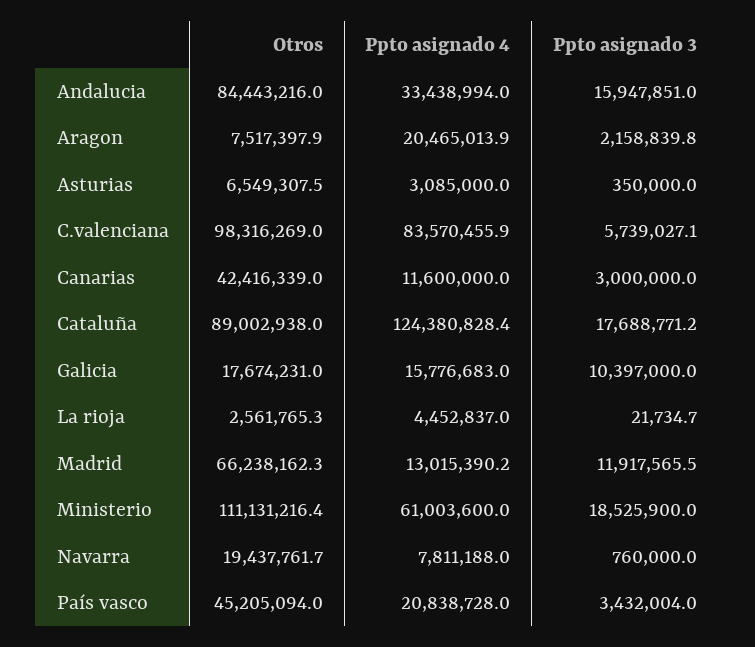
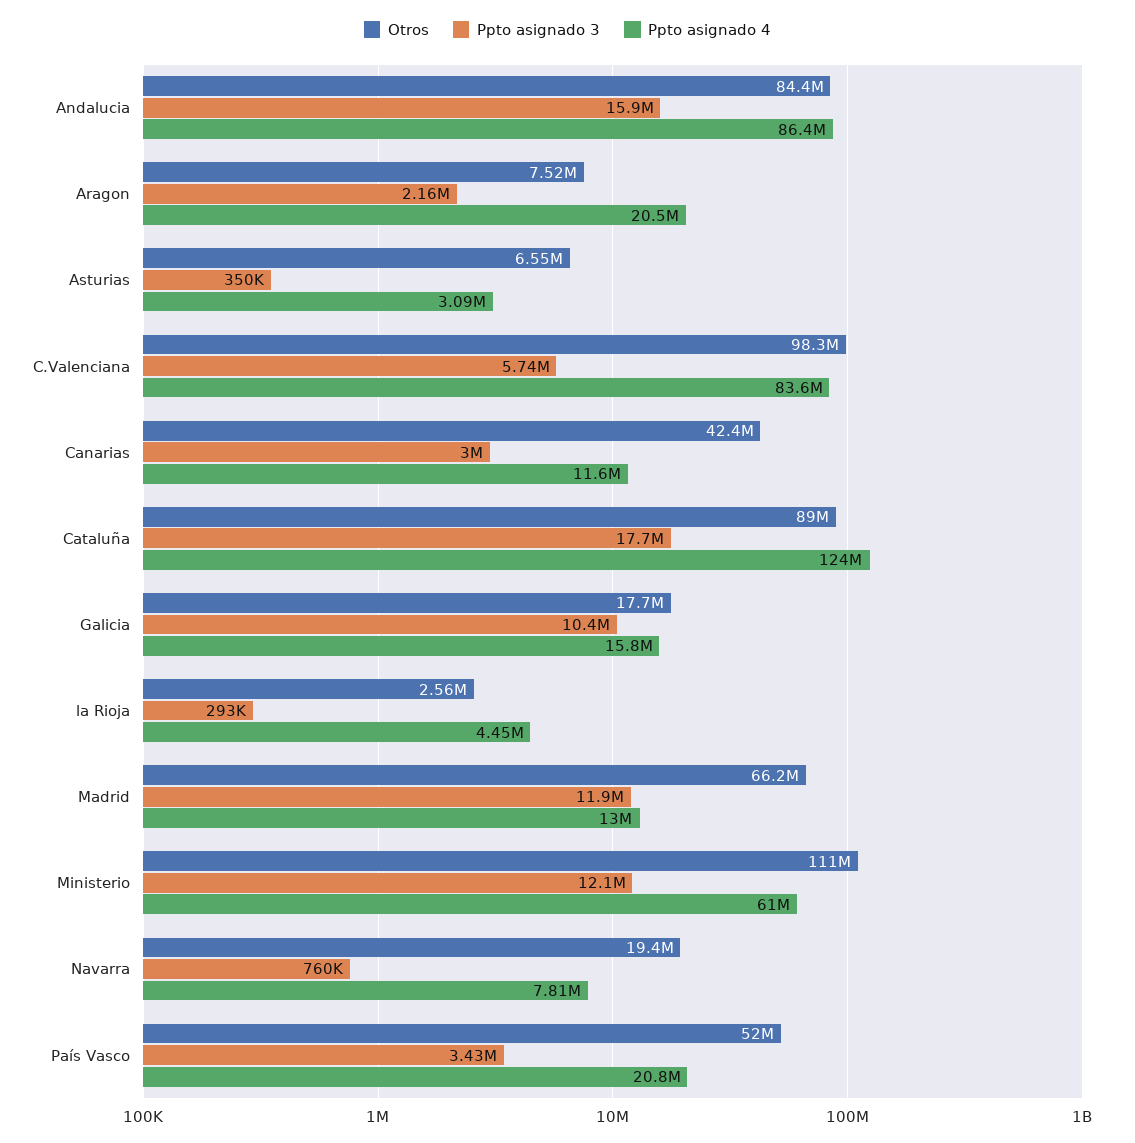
Ppto asignado 4, Andalucia: 33438994 -> 86400000
Ppto asignado 3, La rioja: 21734.7 -> 293000
Ppto asignado 3, Ministerio: 18525900 -> 12100000
Otros, País vasco: 45205094 -> 52000000

